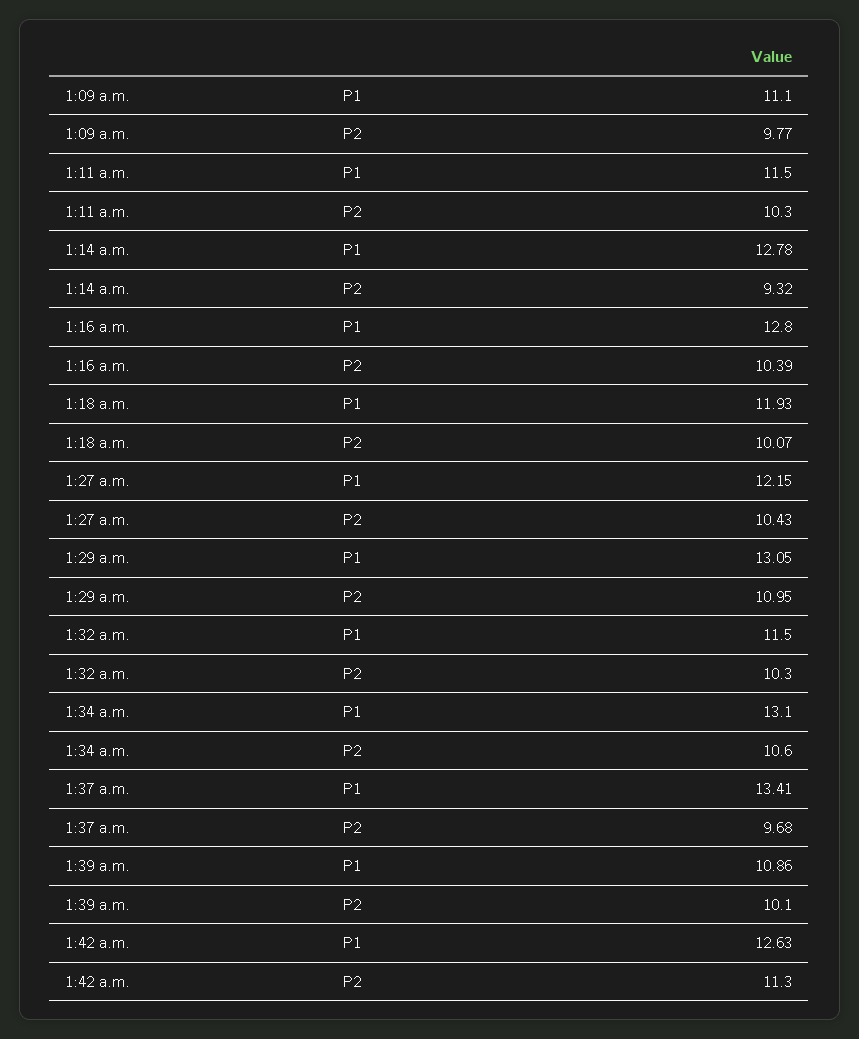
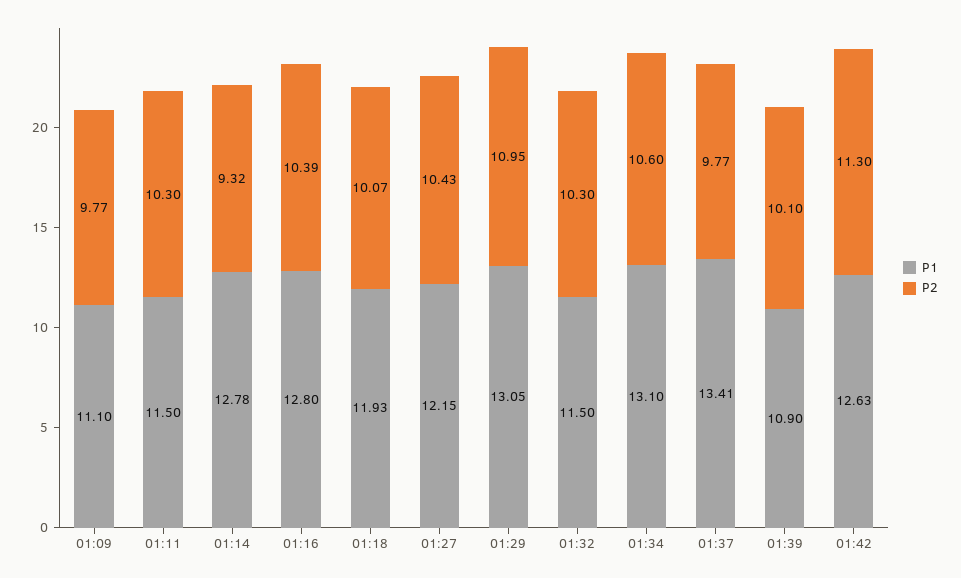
P2, 1:37 a.m.: 9.68 -> 9.77
P1, 1:39 a.m.: 10.86 -> 10.9

